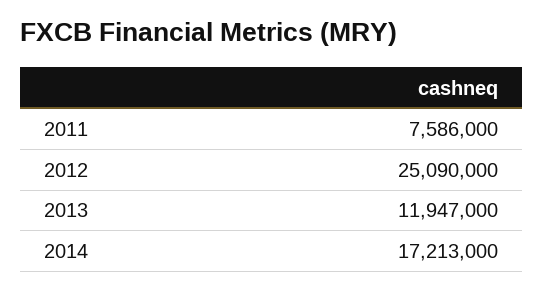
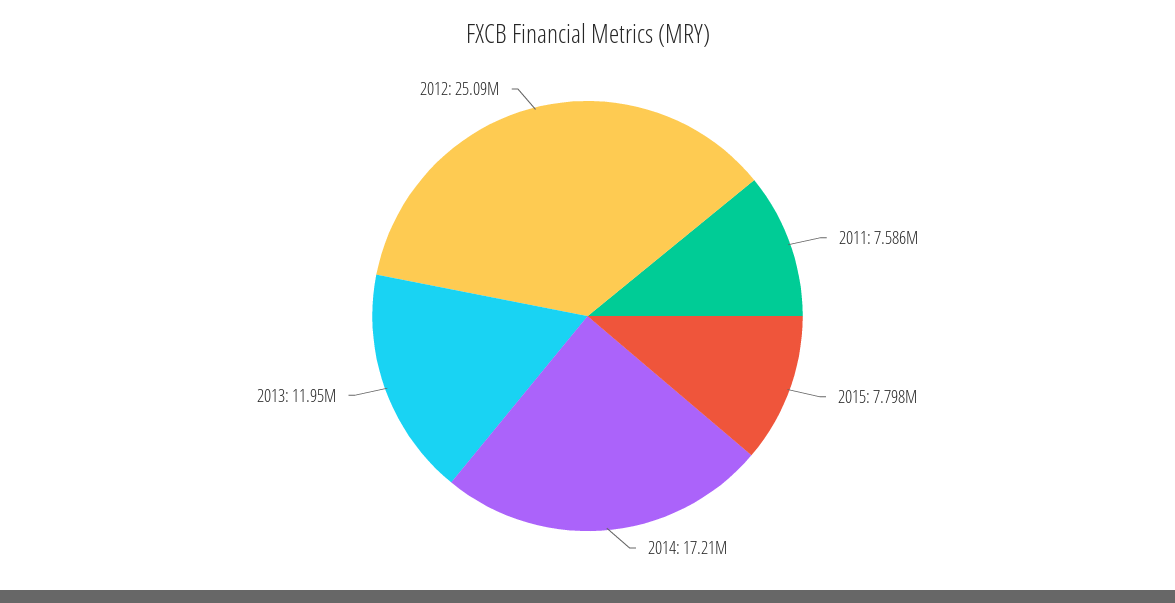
2015: none -> 7798000

